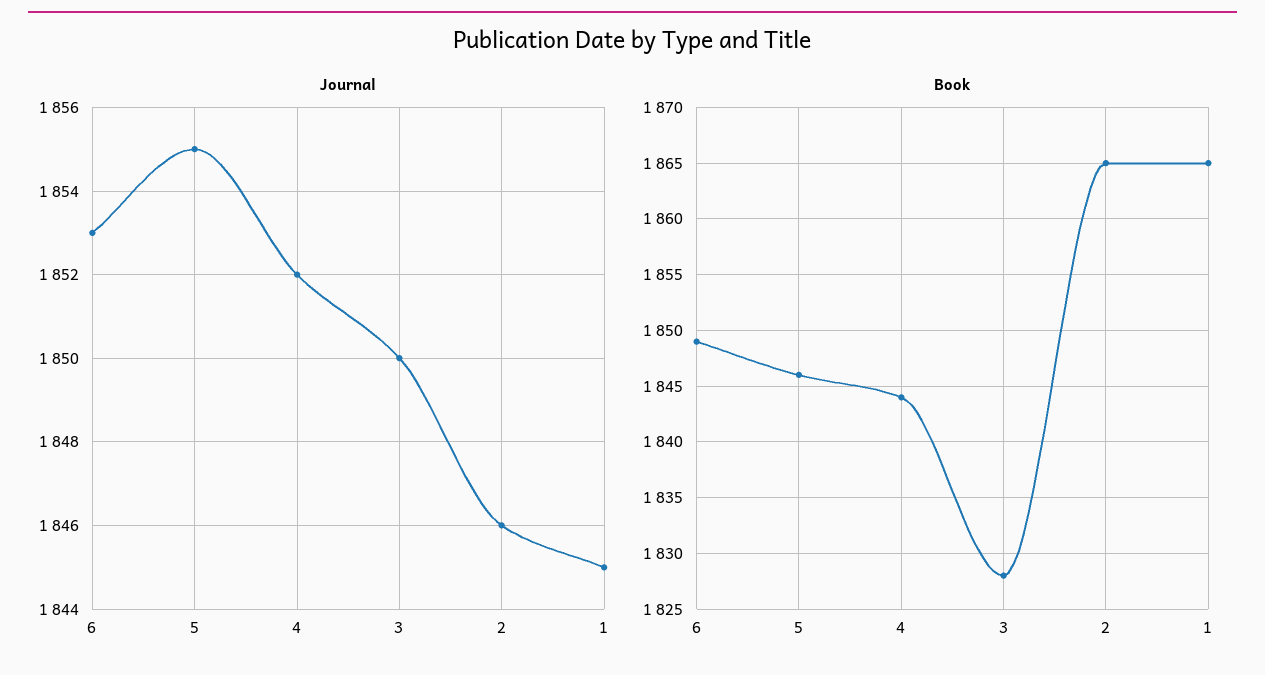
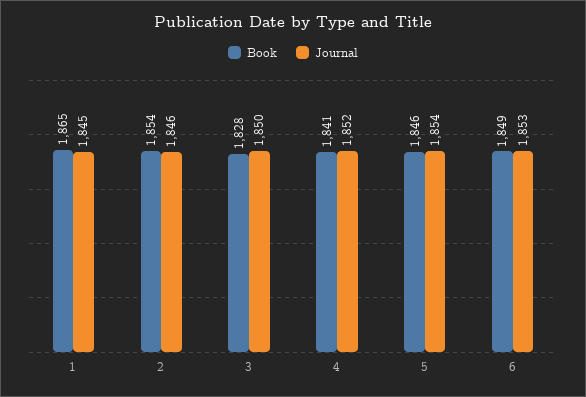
Journal, 5: 1855 -> 1854
Book, 4: 1844 -> 1841
Book, 2: 1865 -> 1854

